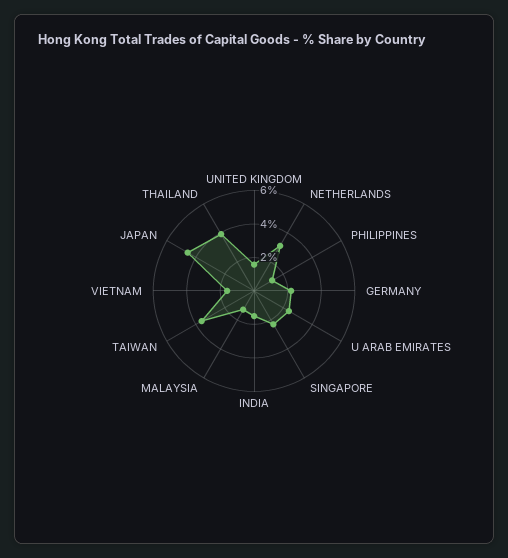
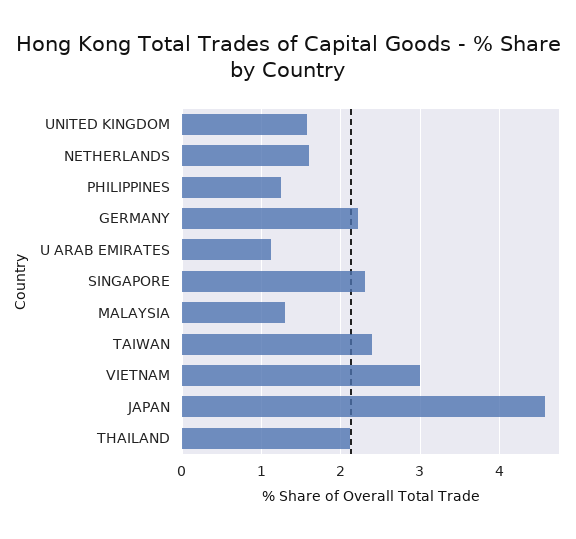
NETHERLANDS: 3 -> 1.6
U ARAB EMIRATES: 2.5 -> 1.1
INDIA: 1.5 -> none
TAIWAN: 3.5 -> 2.4
VIETNAM: 1.5 -> 3
THAILAND: 4 -> 2.1

